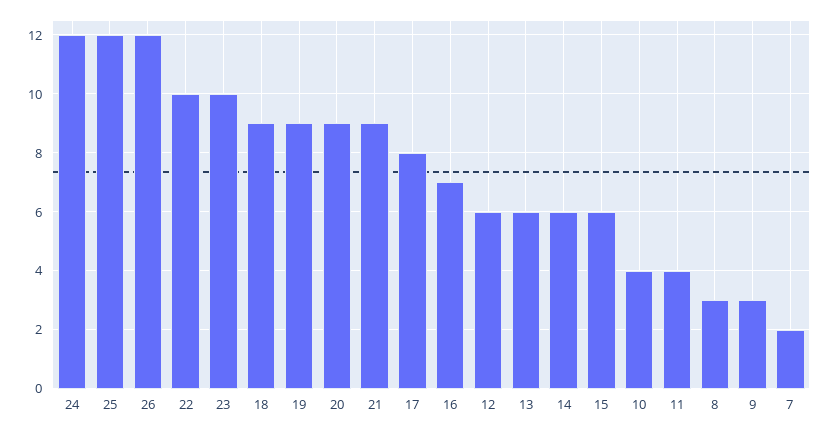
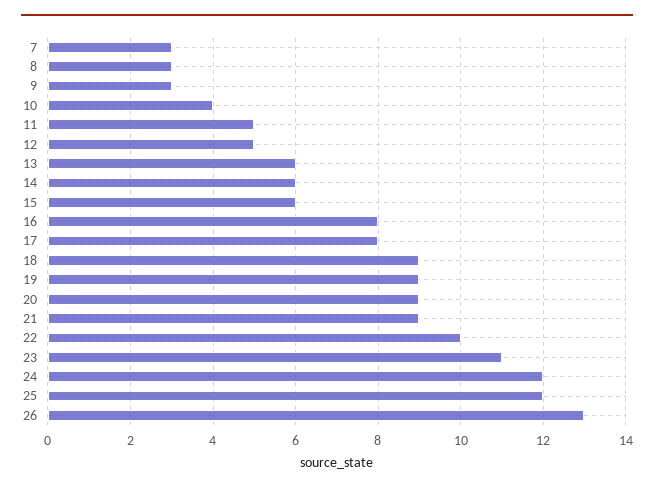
26: 12 -> 13
23: 10 -> 11
16: 7 -> 8
12: 6 -> 5
11: 4 -> 5
7: 2 -> 3

